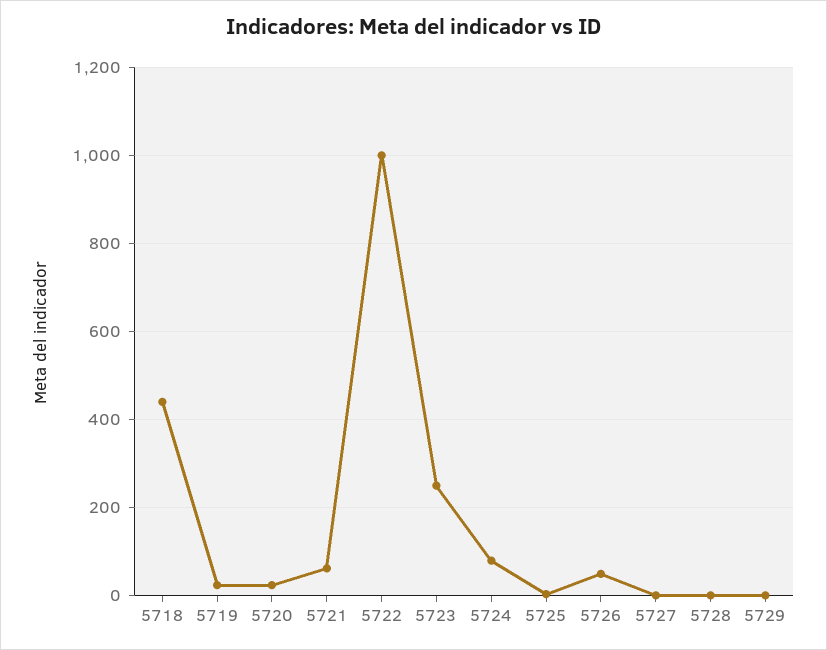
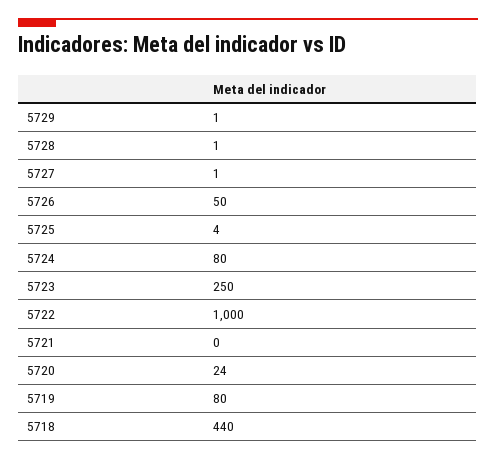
5719: 20 -> 80
5721: 60 -> 0

